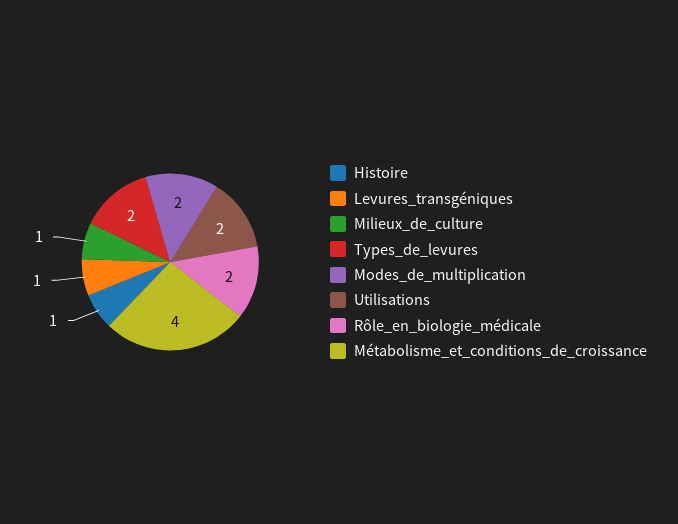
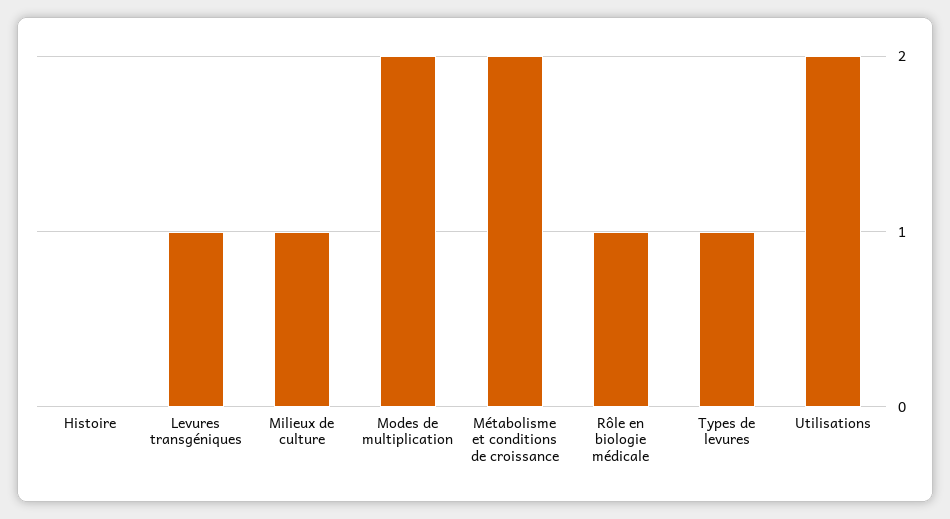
Histoire: 1 -> 0
Types_de_levures: 2 -> 1
Rôle_en_biologie_médicale: 2 -> 1
Métabolisme_et_conditions_de_croissance: 4 -> 2

